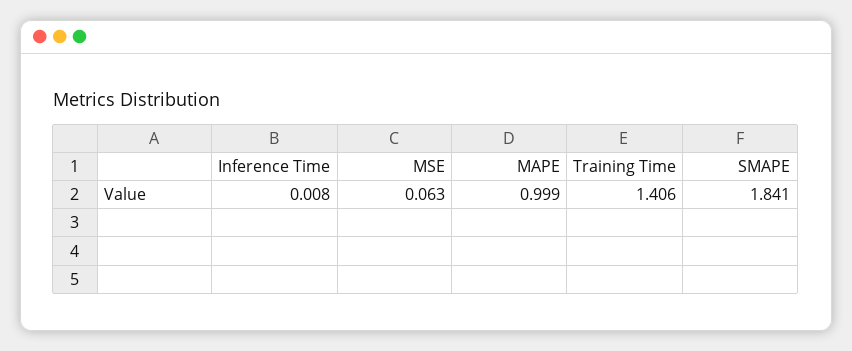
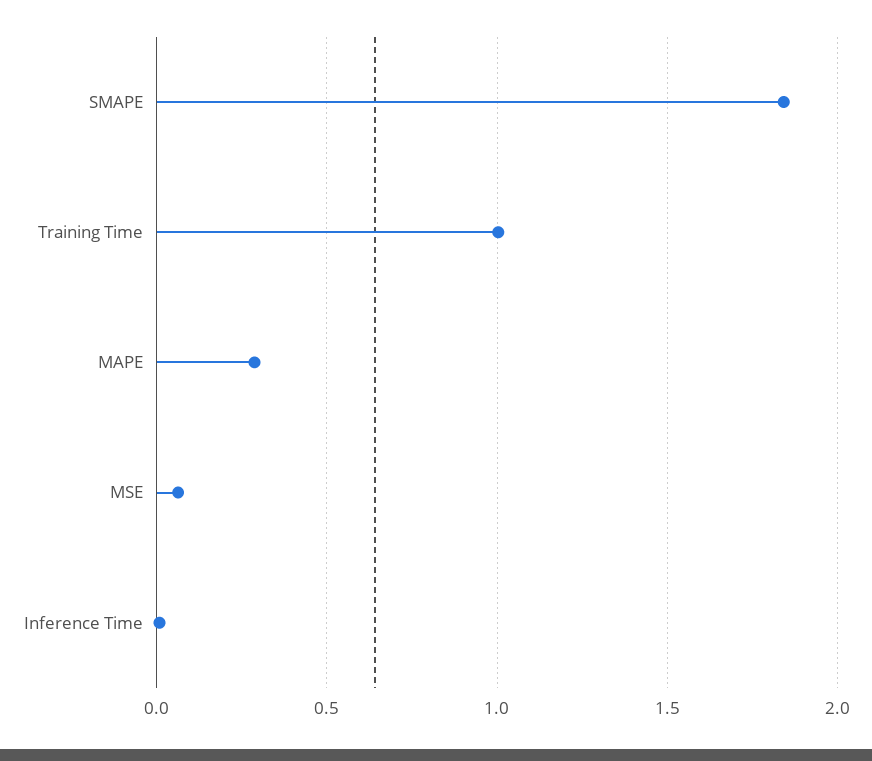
MAPE: 0.999 -> 0.3
Training Time: 1.406 -> 1

